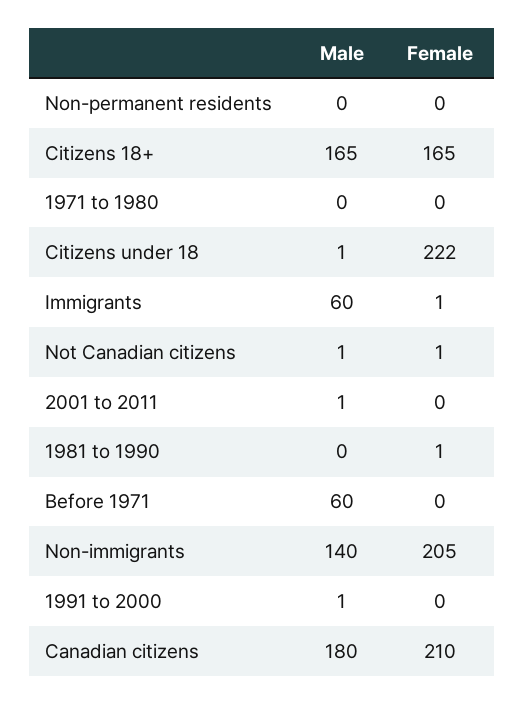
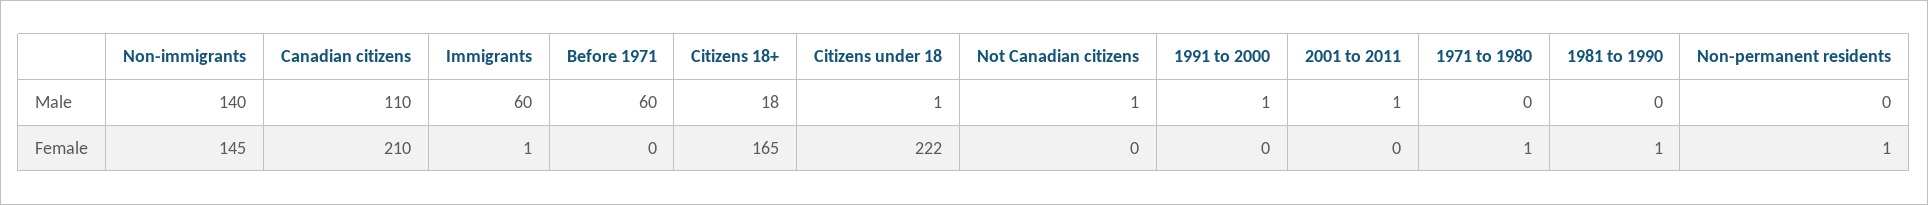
Female, Non-permanent residents: 0 -> 1
Male, Citizens 18+: 165 -> 18
Female, 1971 to 1980: 0 -> 1
Female, Not Canadian citizens: 1 -> 0
Female, Non-immigrants: 205 -> 145
Male, Canadian citizens: 180 -> 110

